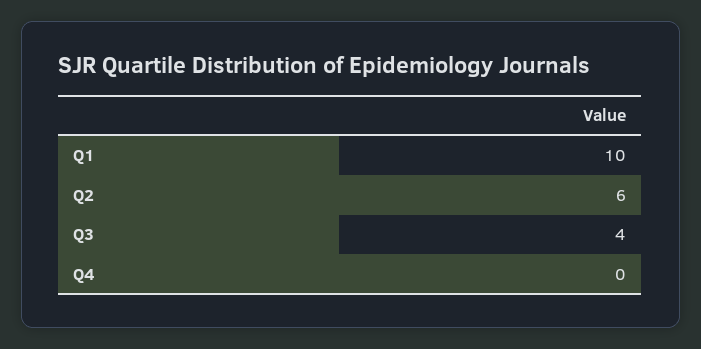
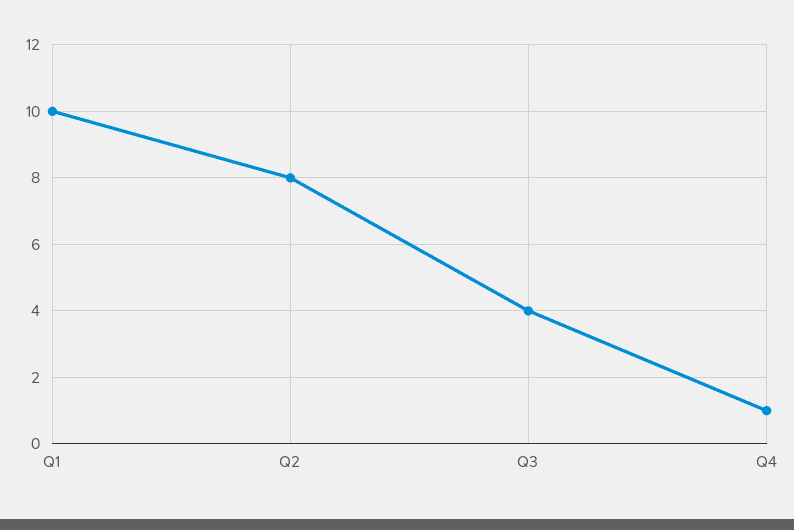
Q2: 6 -> 8
Q4: 0 -> 1

